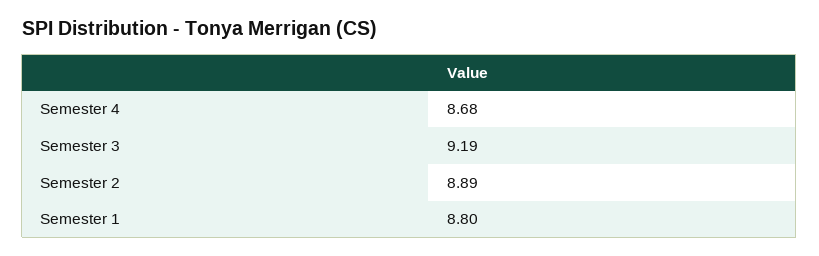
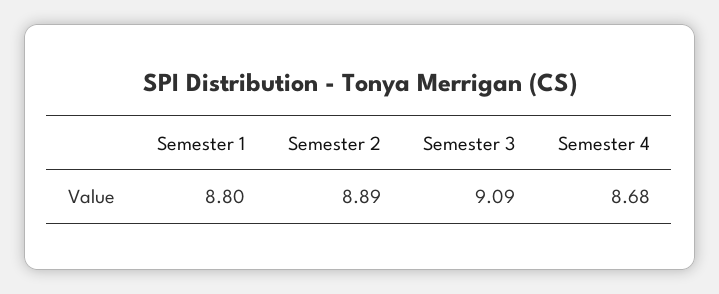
Semester 3: 9.19 -> 9.09

